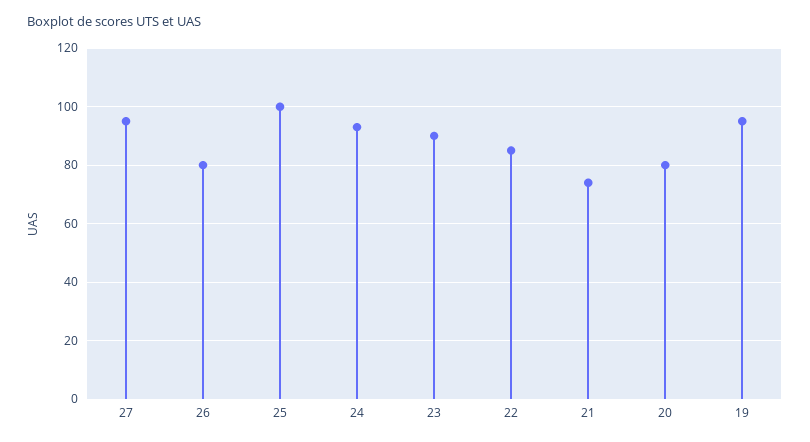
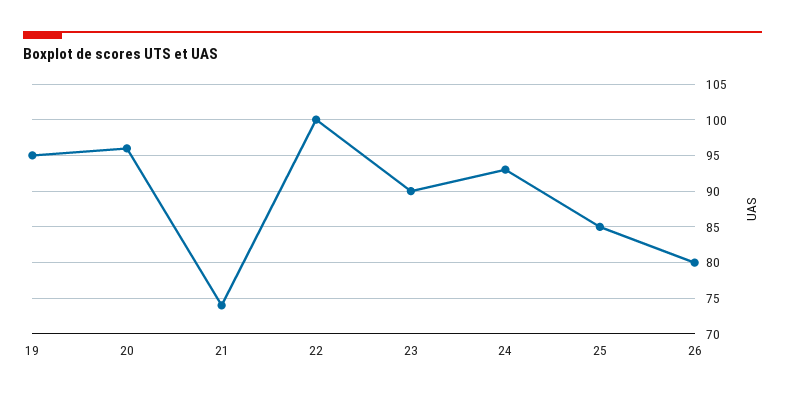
27: 95 -> none
25: 100 -> 85
22: 85 -> 100
20: 80 -> 96

